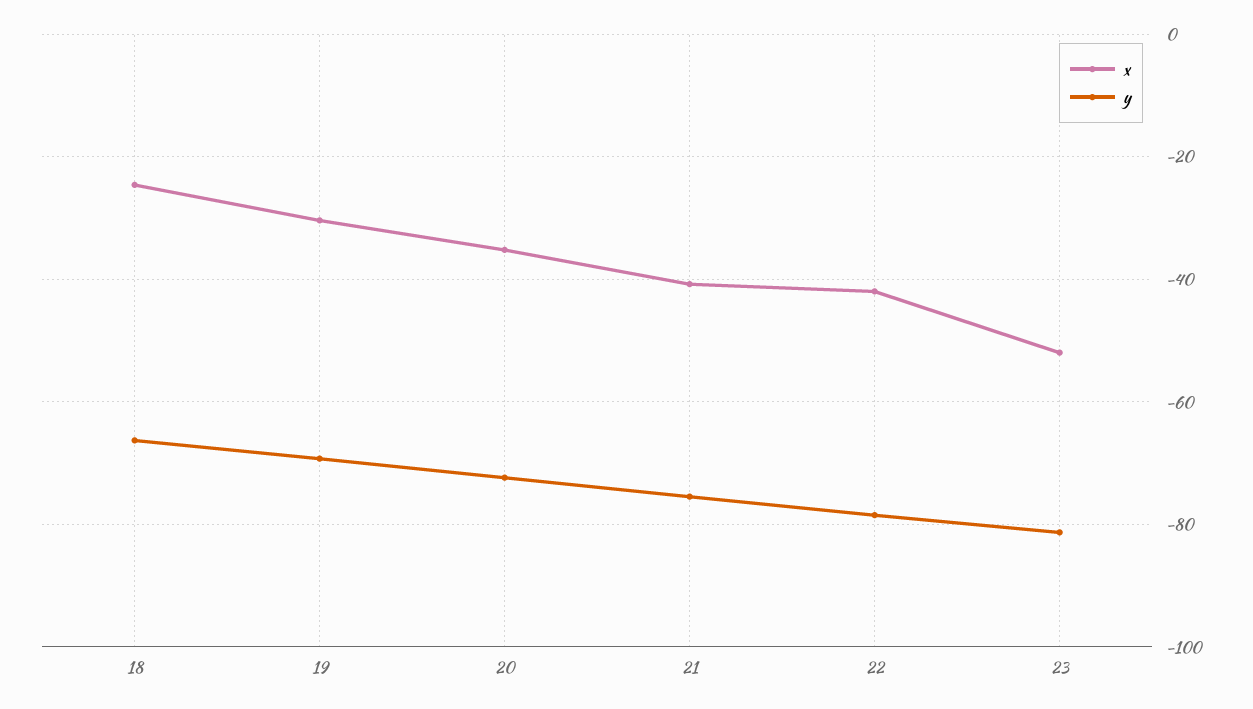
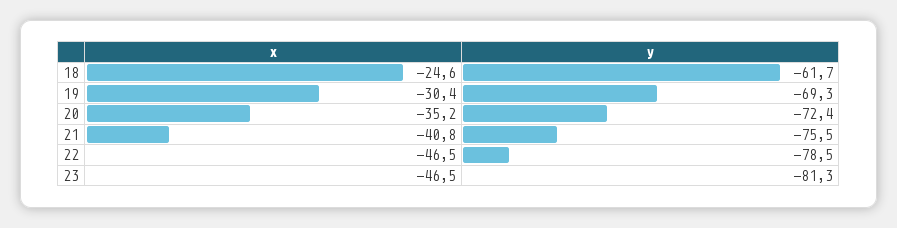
y, 18: -66 -> -61.7
x, 22: -42 -> -46.5
x, 23: -52 -> -46.5

